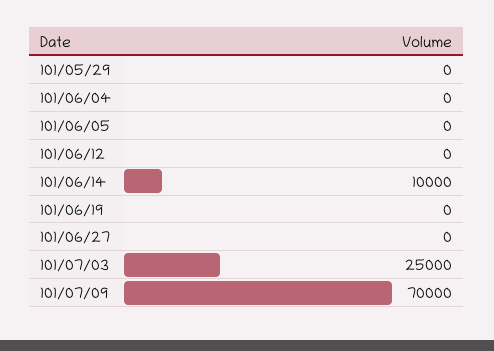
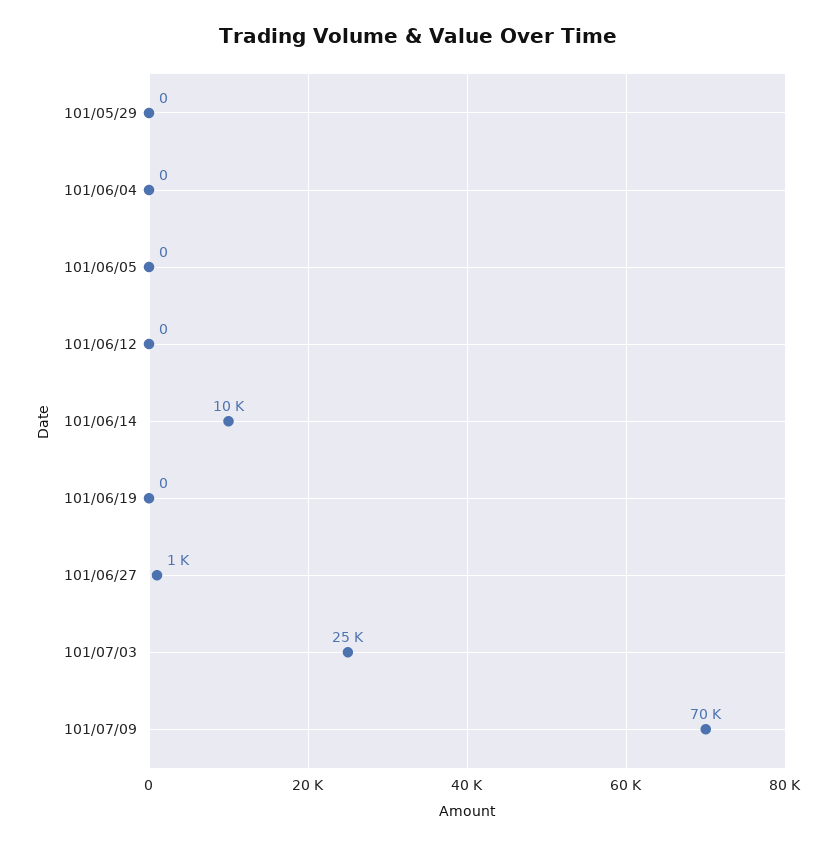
101/06/27: 0 -> 1000

